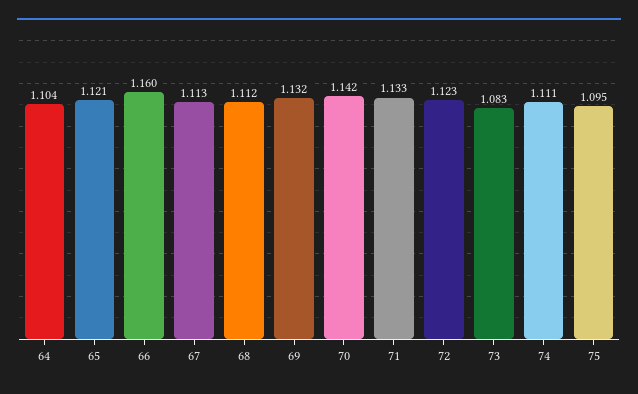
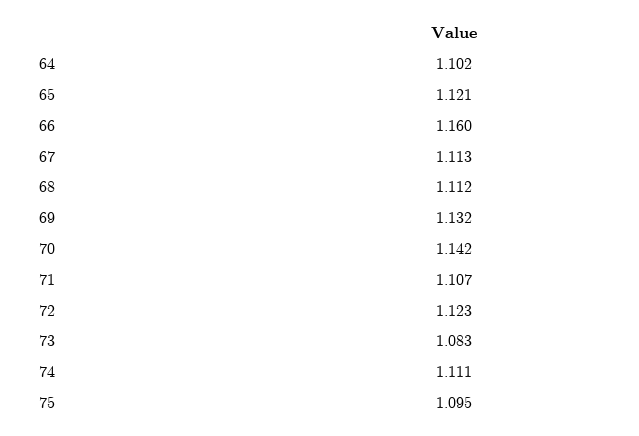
64: 1.104 -> 1.102
71: 1.133 -> 1.107

